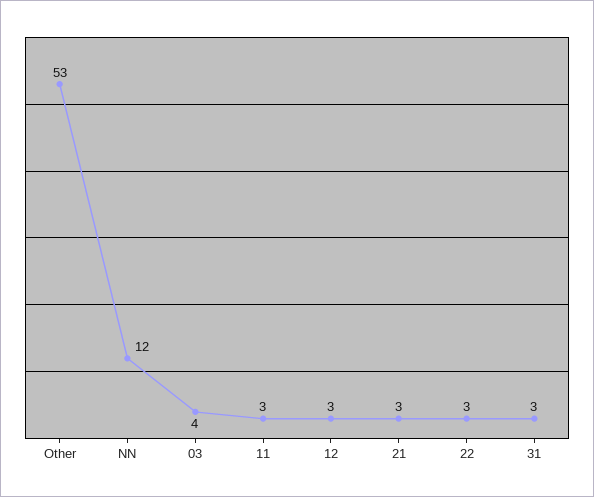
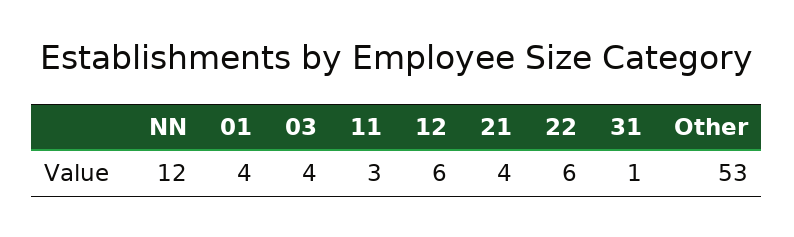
12: 3 -> 6
21: 3 -> 4
22: 3 -> 6
31: 3 -> 1
01: none -> 4

